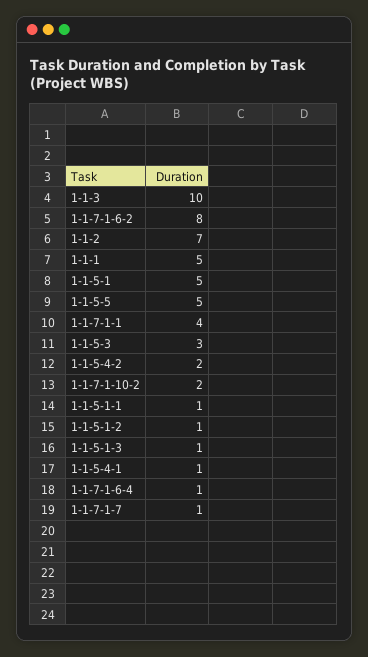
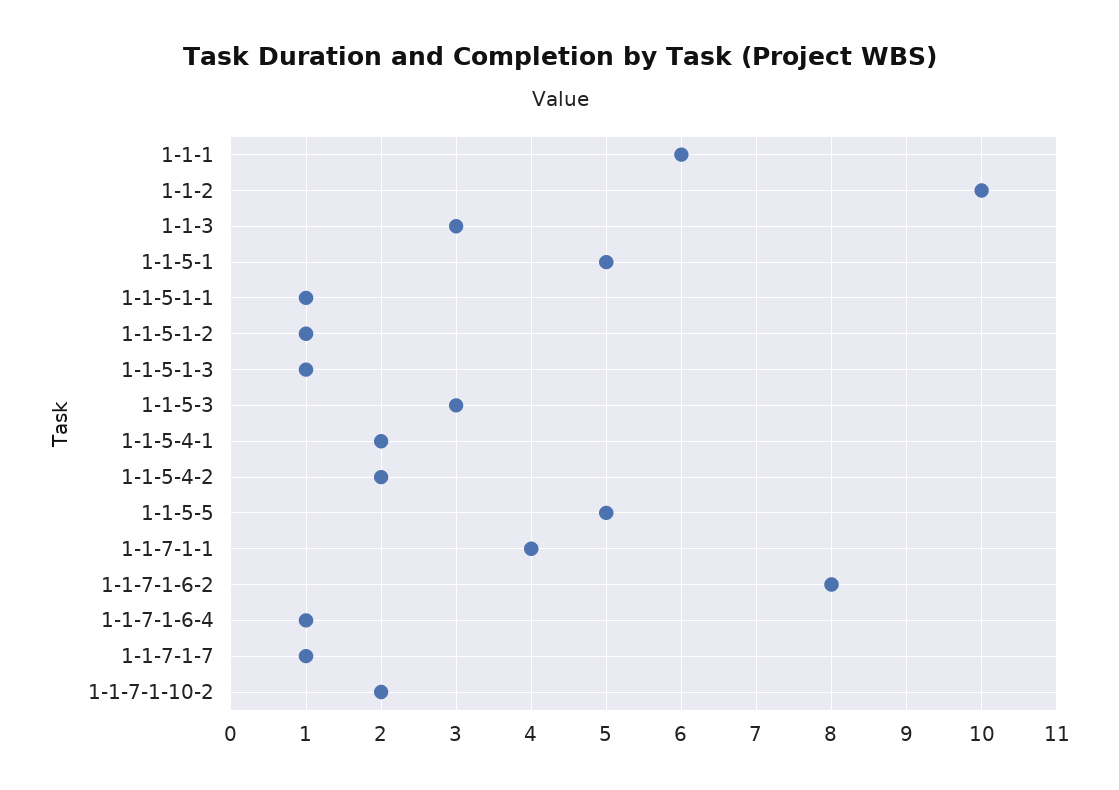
1-1-3: 10 -> 3
1-1-2: 7 -> 10
1-1-1: 5 -> 6
1-1-5-4-1: 1 -> 2

